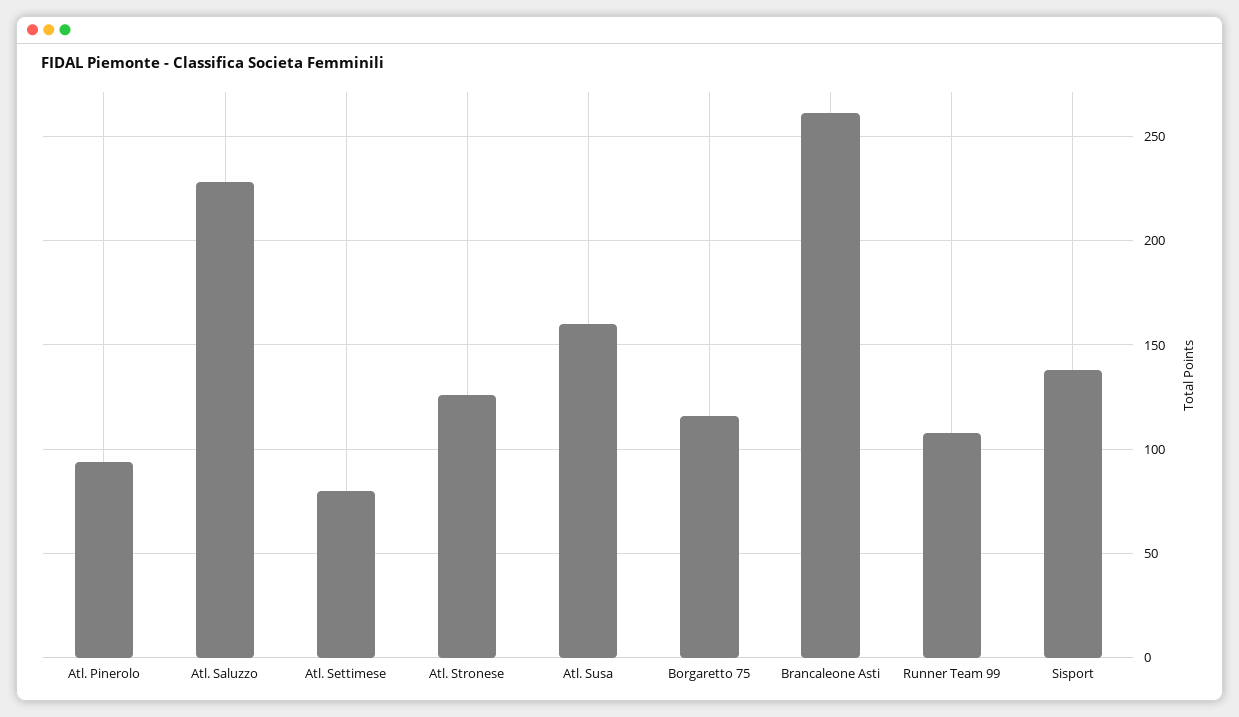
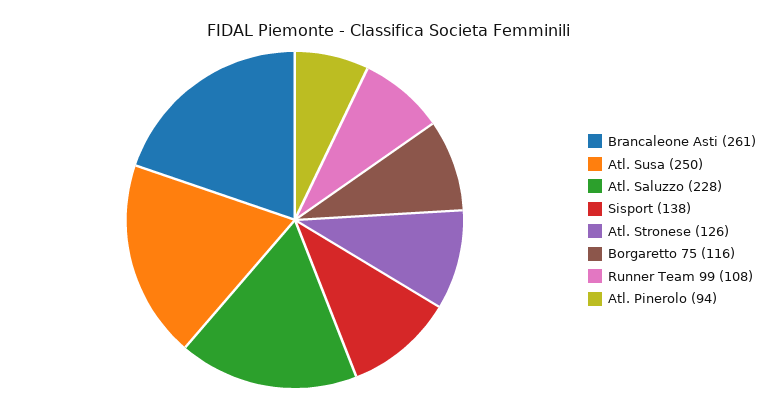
Atl. Settimese: 80 -> none
Atl. Susa: 160 -> 250

